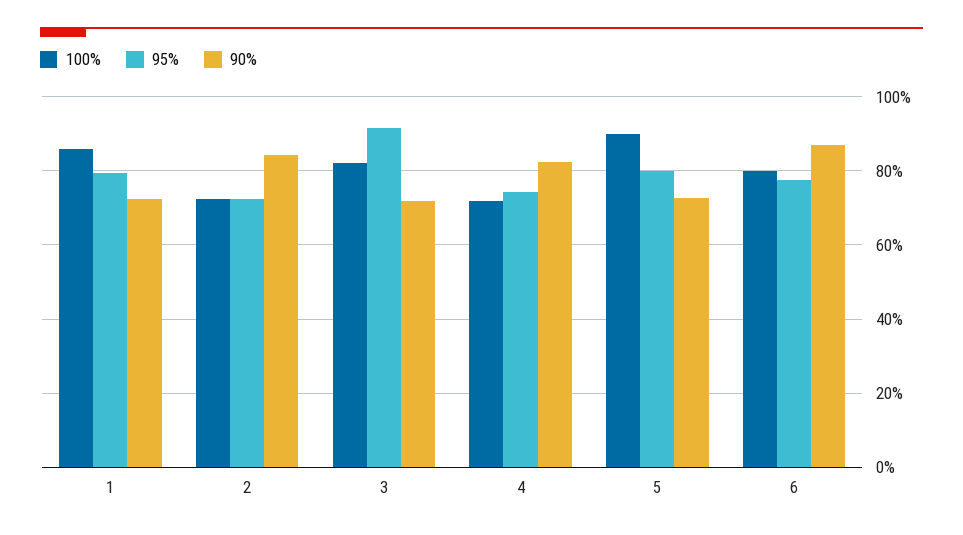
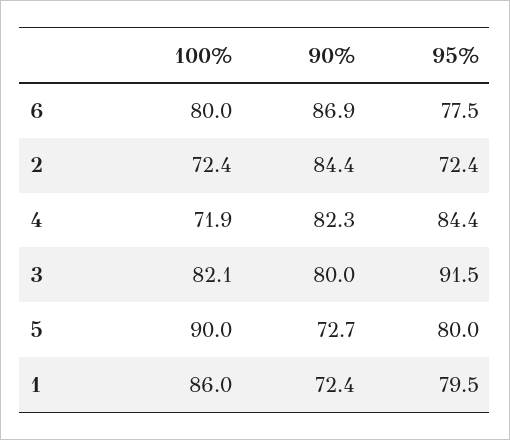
90%, 3: 72 -> 80
95%, 4: 74 -> 84.4

